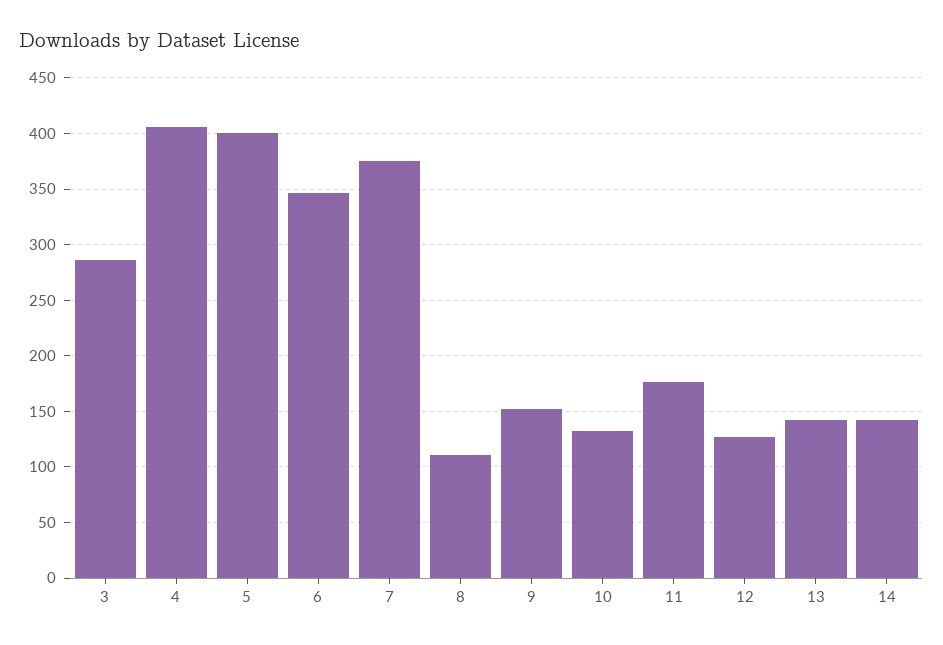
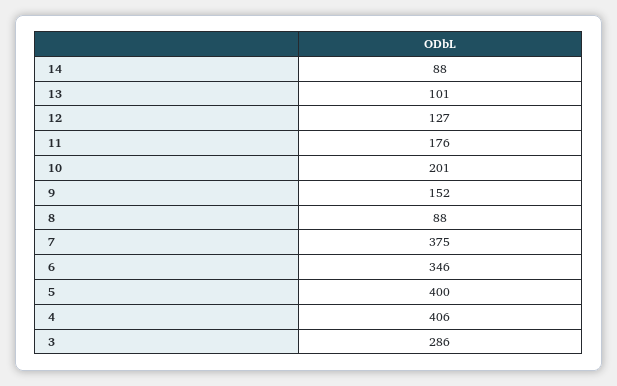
8: 110 -> 88
10: 130 -> 201
13: 140 -> 101
14: 140 -> 88

